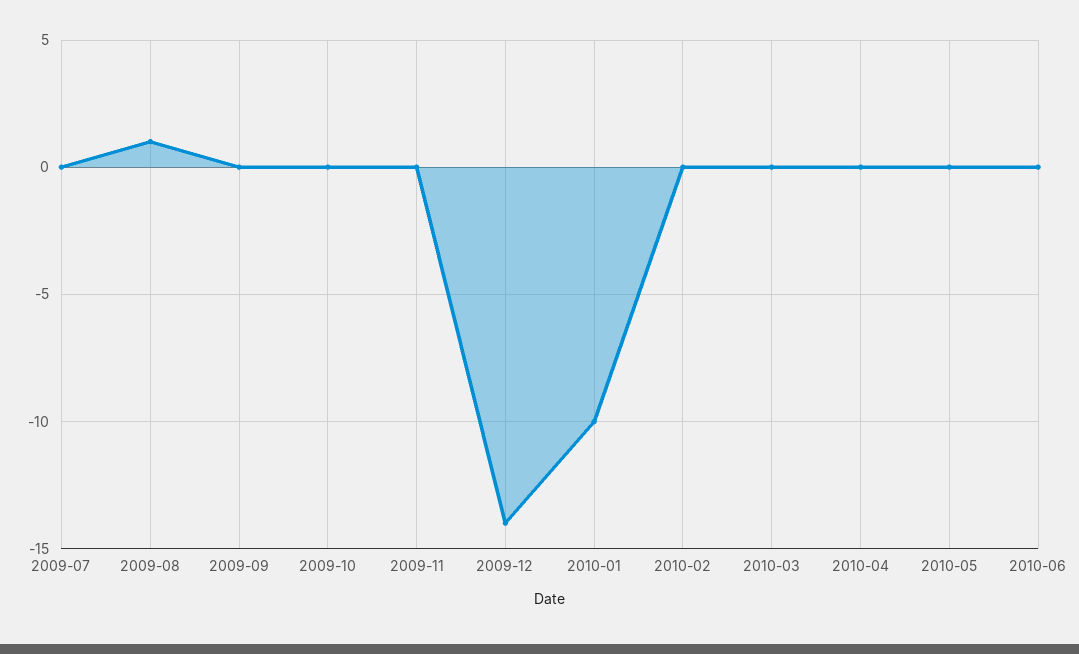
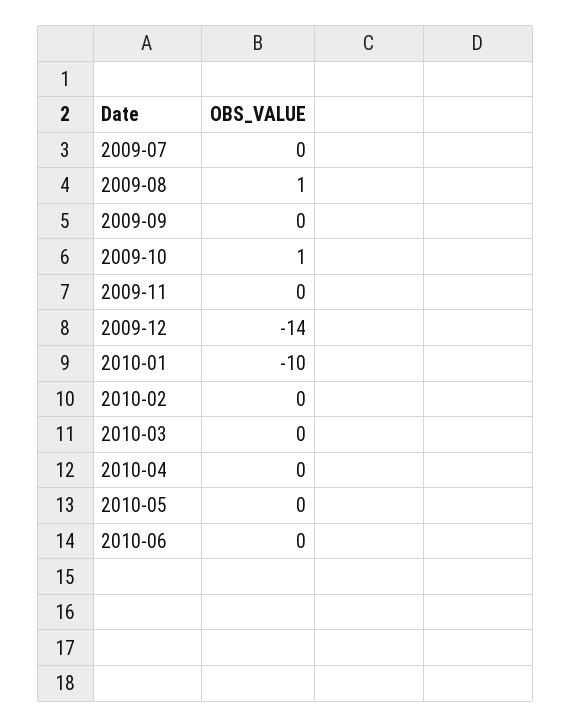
2009-10: 0 -> 1

